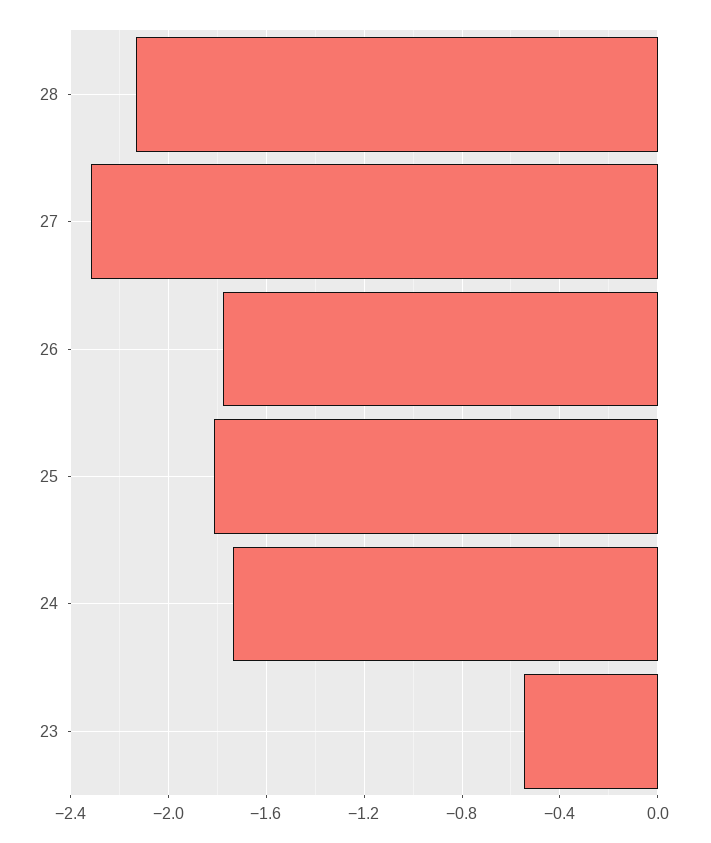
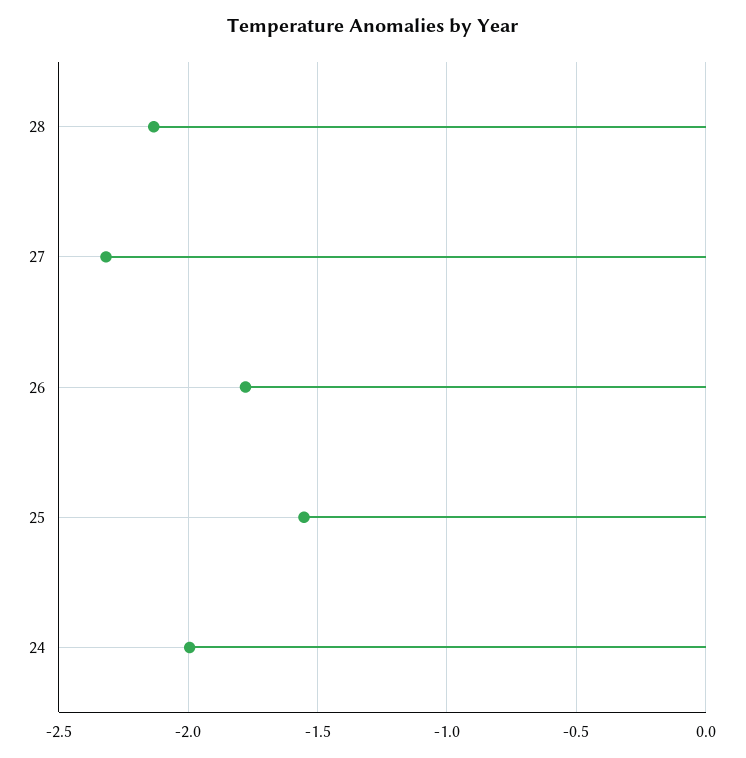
25: -1.8 -> -1.55
24: -1.75 -> -2
23: -0.55 -> none

